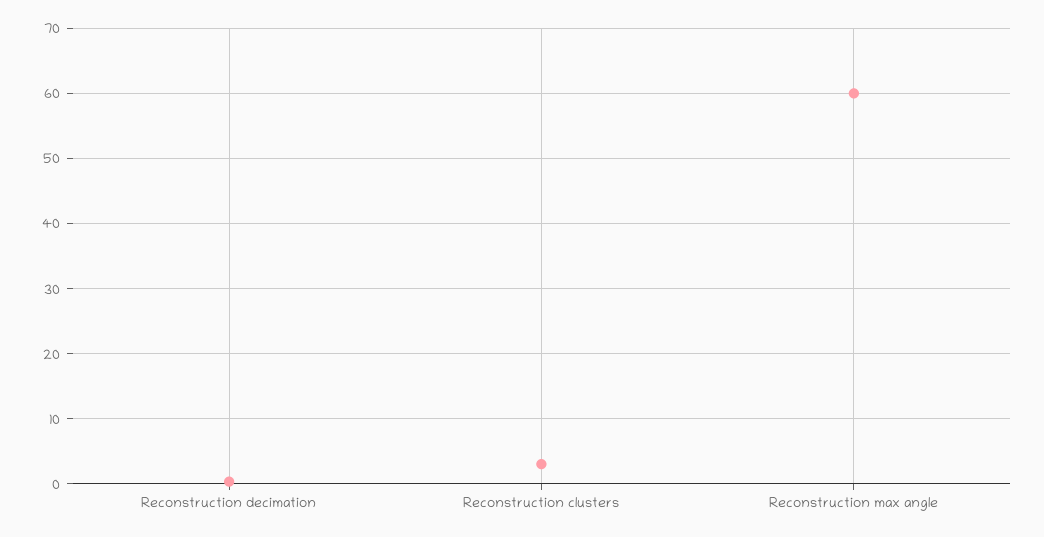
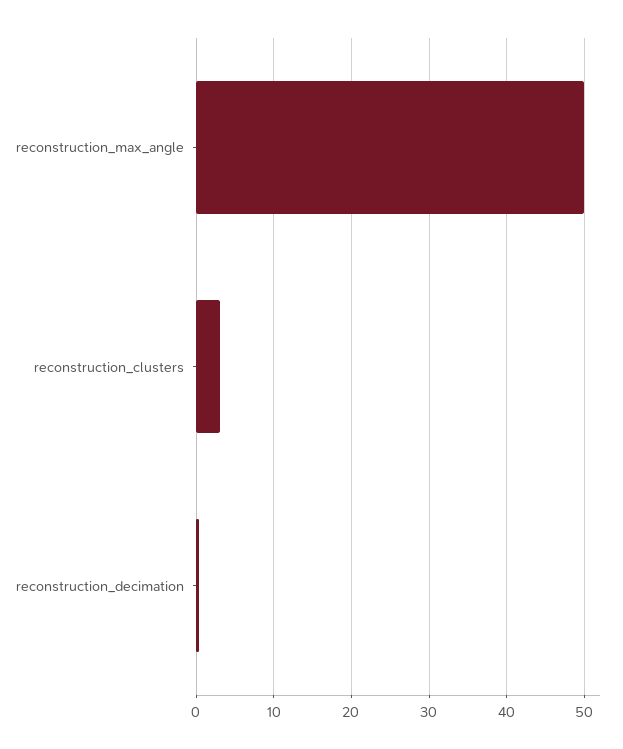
Reconstruction max angle: 60 -> 50

